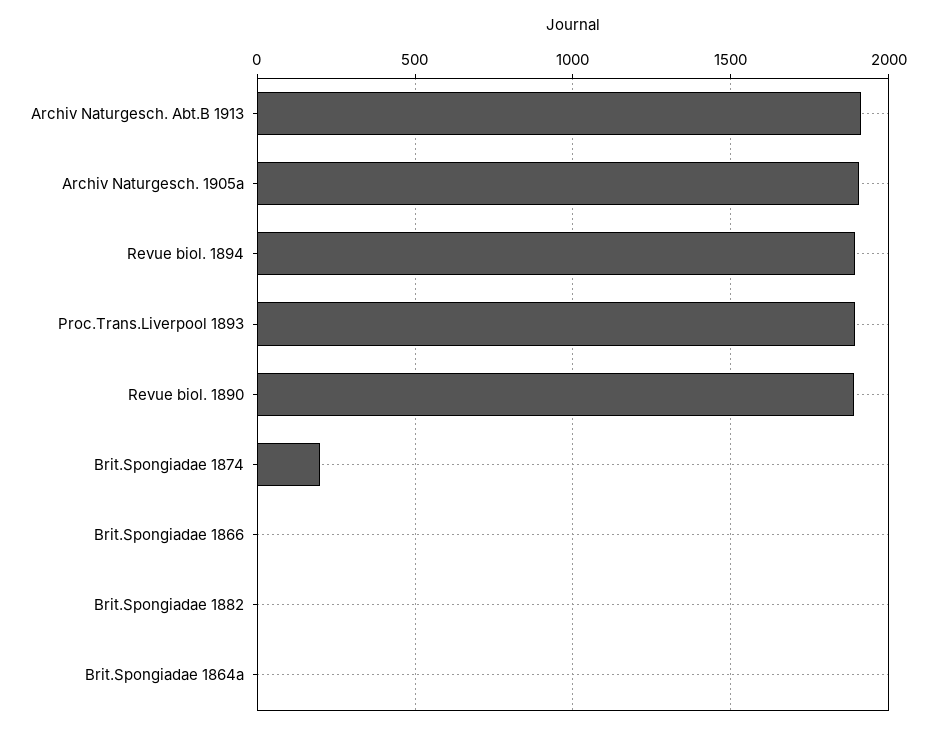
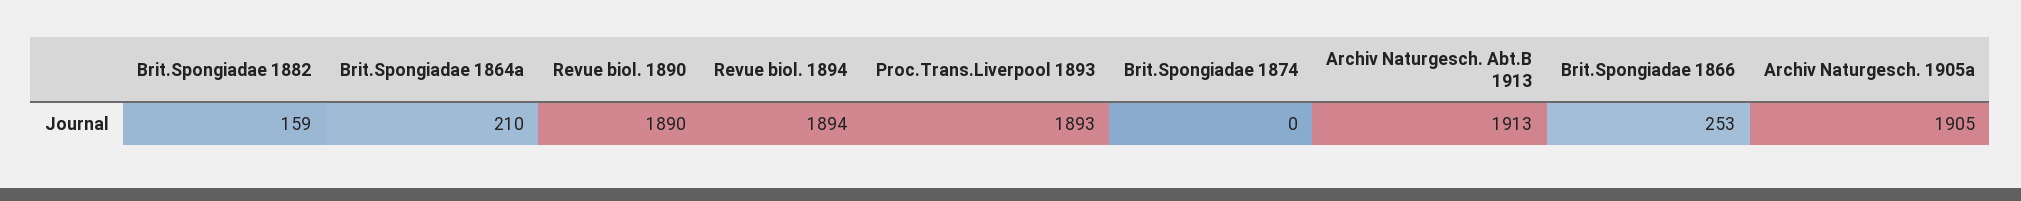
Brit.Spongiadae 1874: 200 -> 0
Brit.Spongiadae 1866: 0 -> 253
Brit.Spongiadae 1882: 0 -> 159
Brit.Spongiadae 1864a: 0 -> 210

